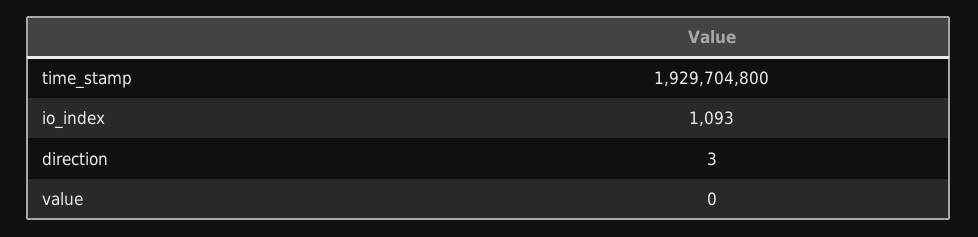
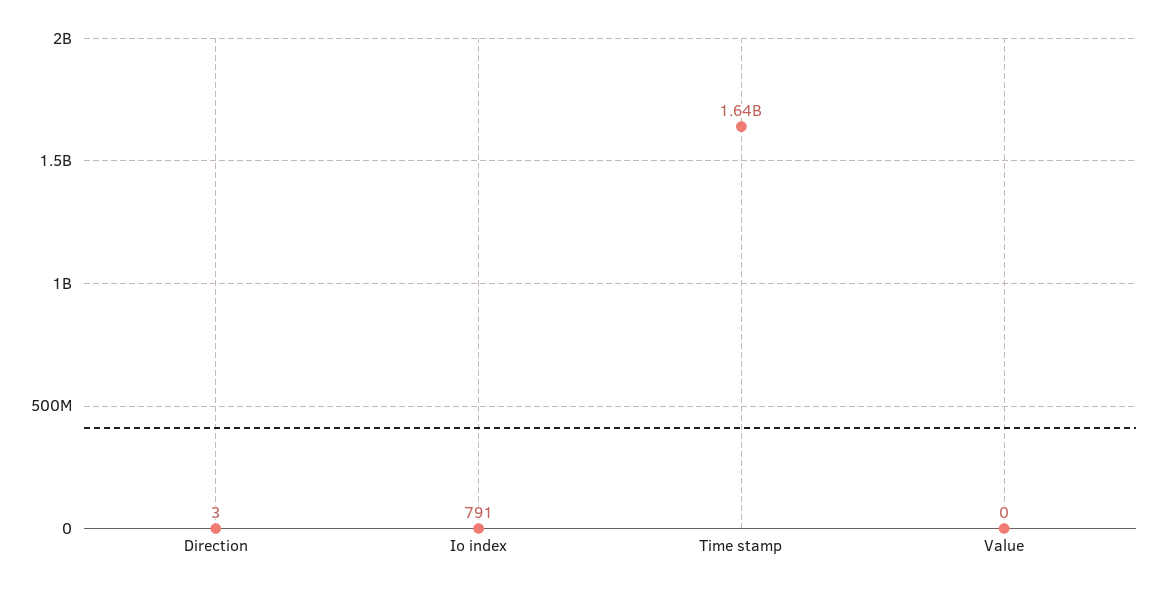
time_stamp: 1929704800 -> 1640000000
io_index: 1093 -> 791

